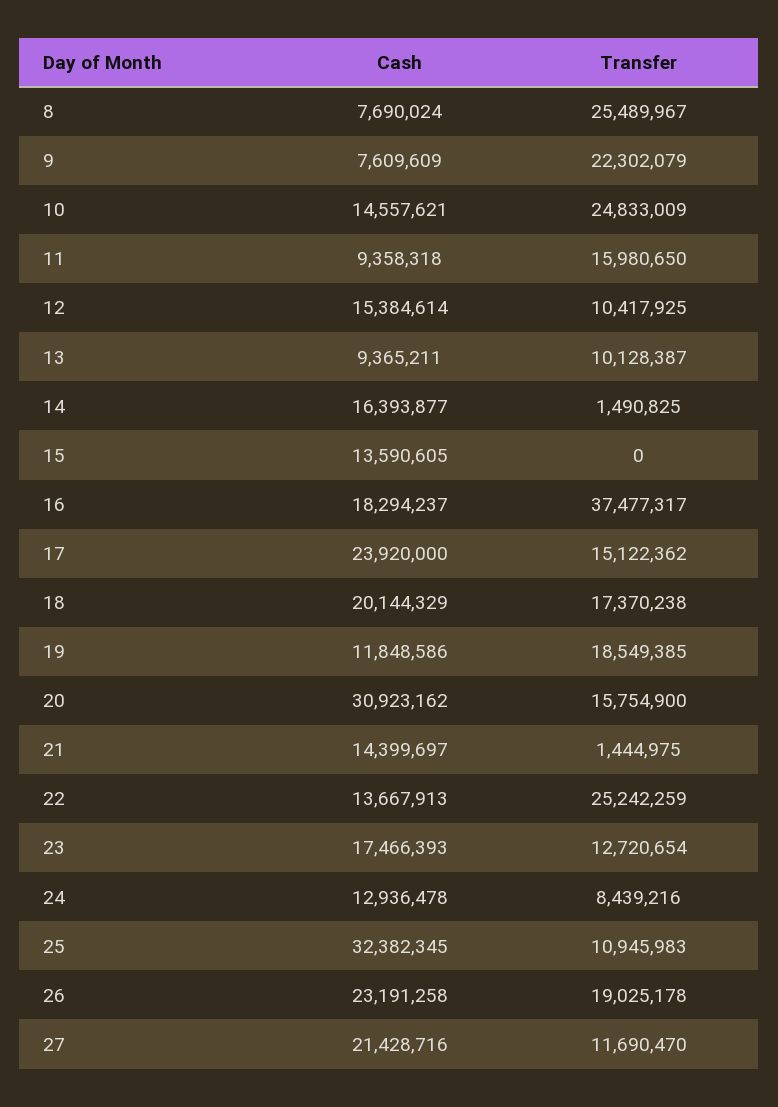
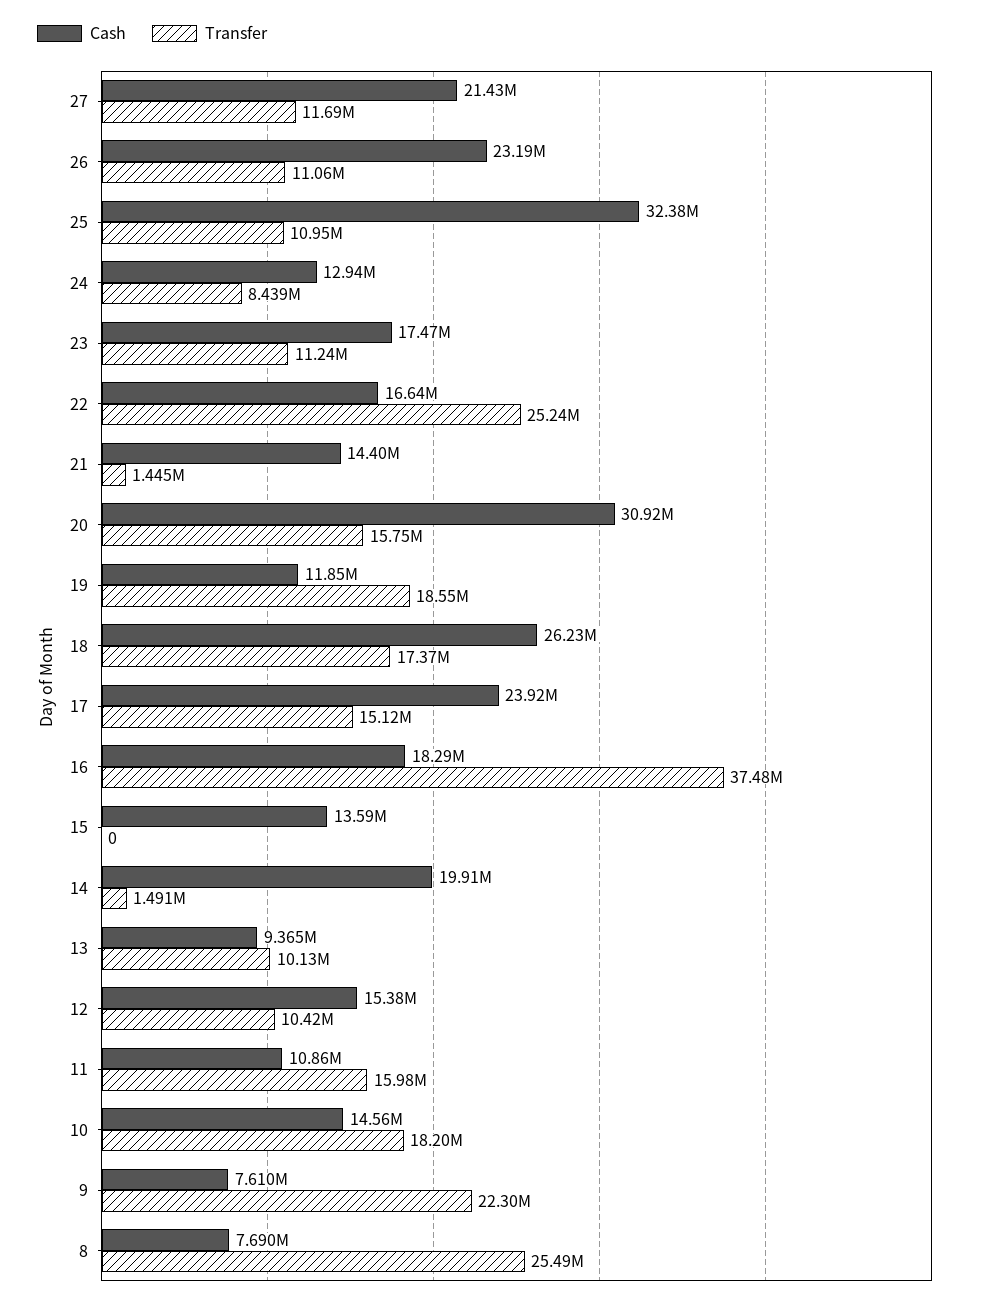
Transfer, 10: 24833009 -> 18200000
Cash, 11: 9358318 -> 10860000
Cash, 14: 16393877 -> 19910000
Cash, 18: 20144329 -> 26230000
Cash, 22: 13667913 -> 16640000
Transfer, 23: 12720654 -> 11240000
Transfer, 26: 19025178 -> 11060000

